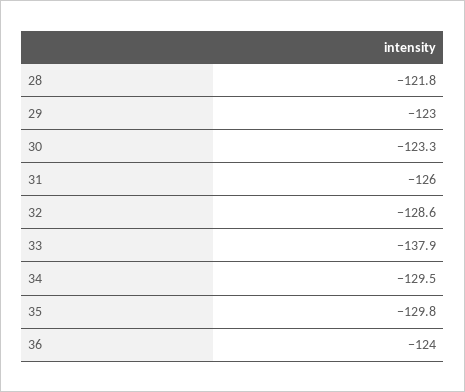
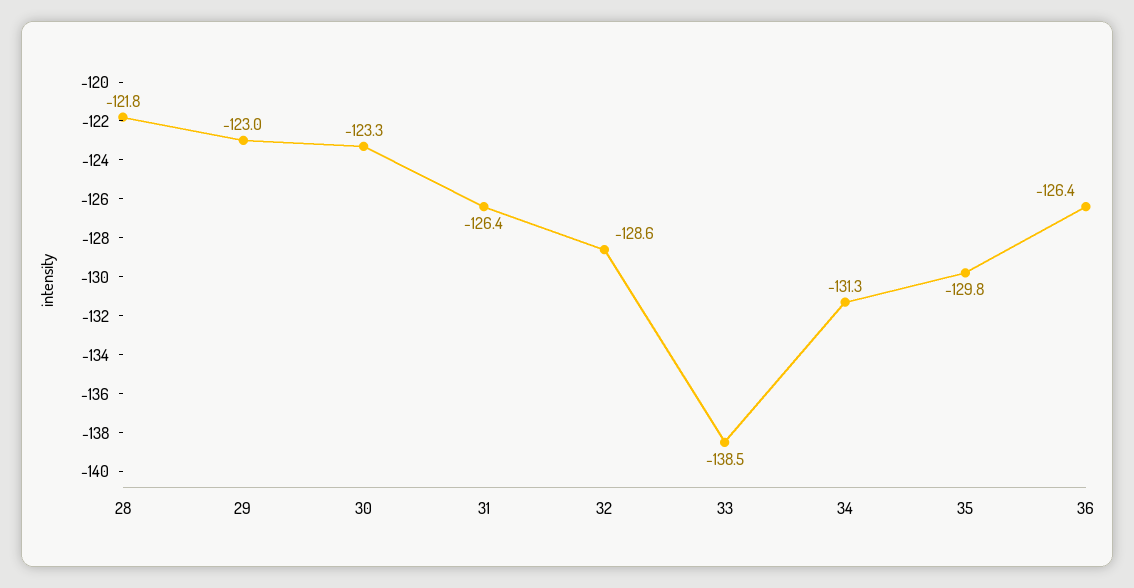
31: -126 -> -126.4
33: -137.9 -> -138.5
34: -129.5 -> -131.3
36: -124 -> -126.4

